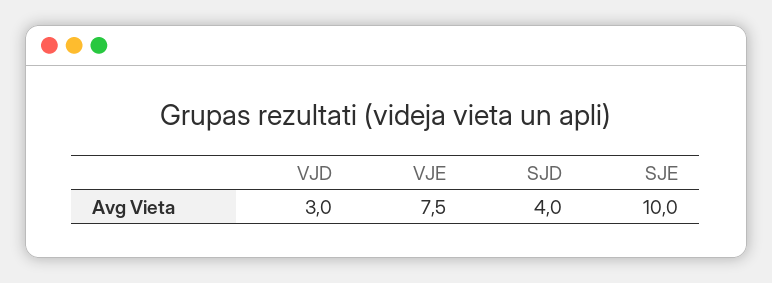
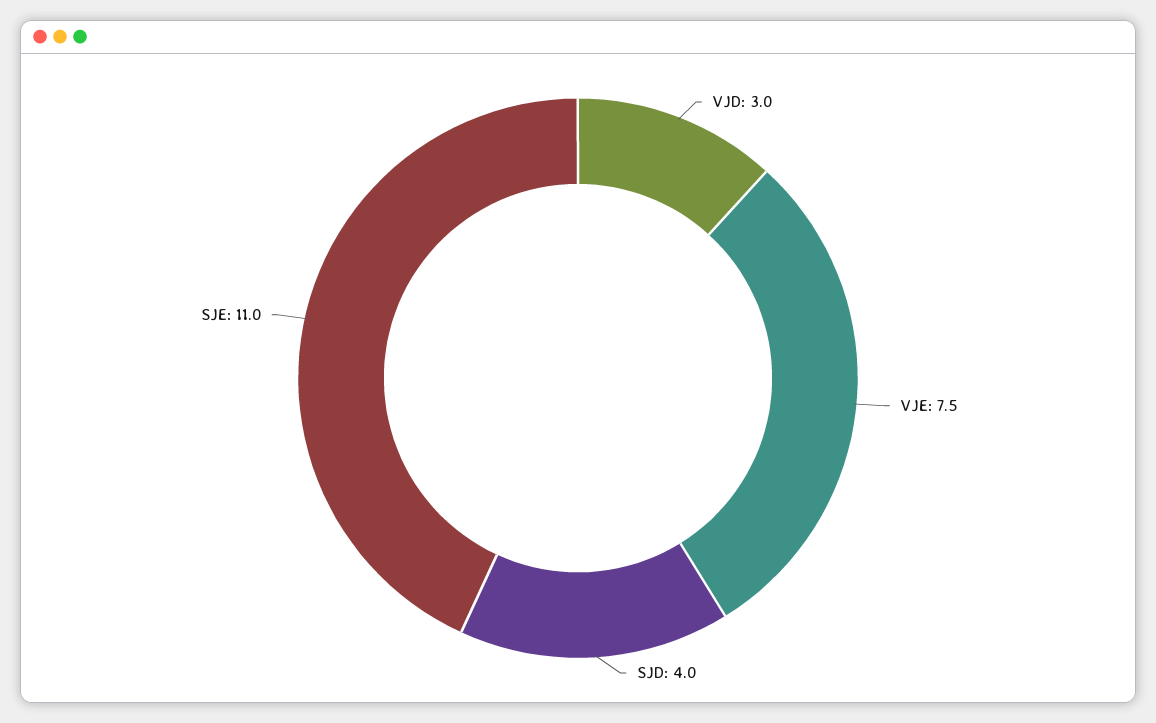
SJE: 10 -> 11

